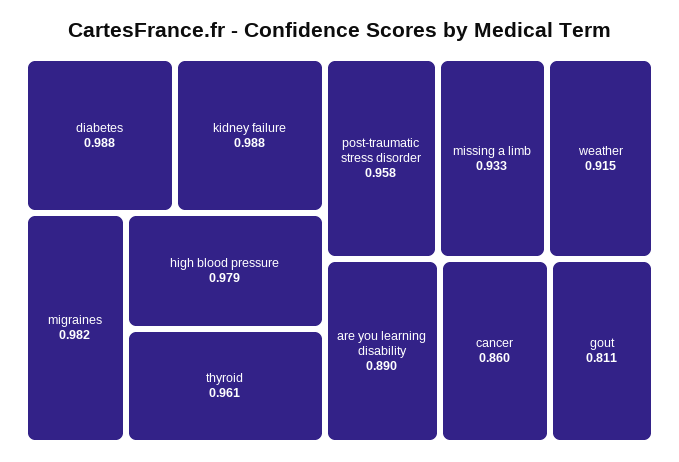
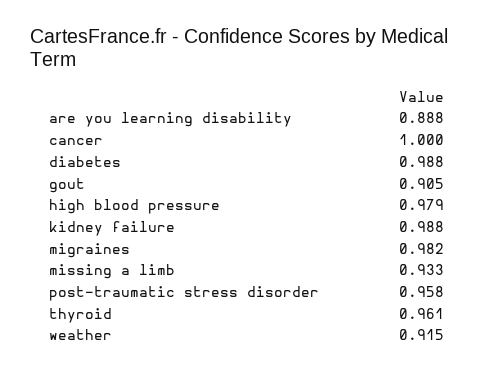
are you learning disability: 0.89 -> 0.888
cancer: 0.86 -> 1
gout: 0.811 -> 0.905

